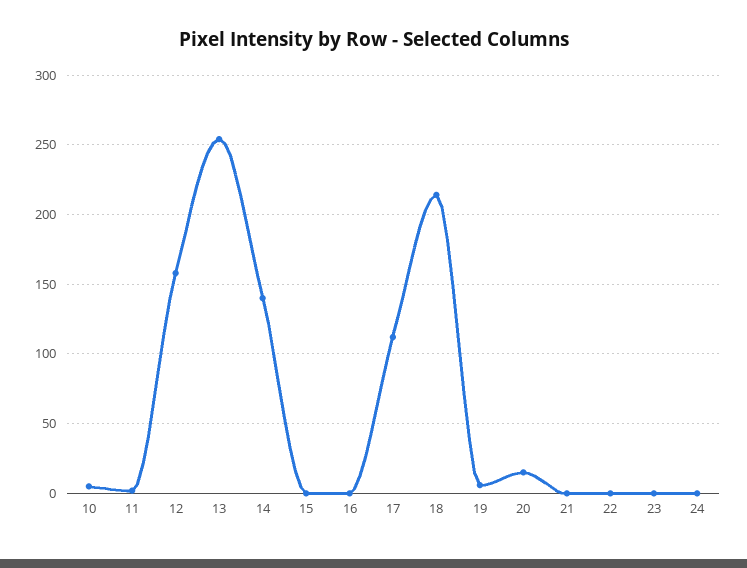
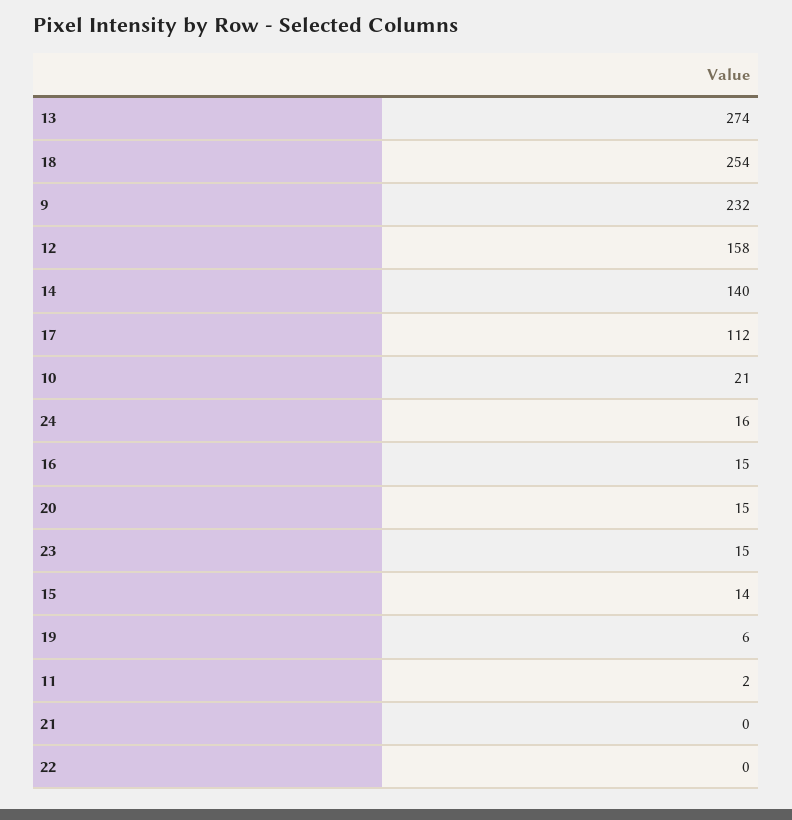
10: 5 -> 21
13: 255 -> 274
15: 0 -> 14
16: 0 -> 15
18: 215 -> 254
23: 0 -> 15
24: 0 -> 16
9: none -> 232

